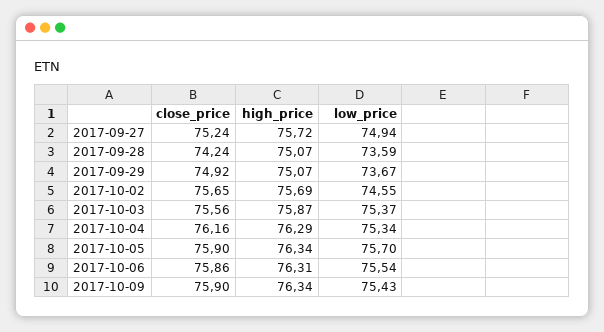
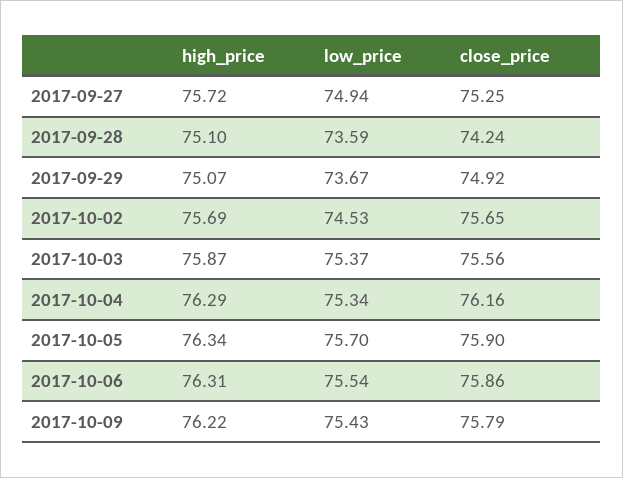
close_price, 2017-09-27: 75.24 -> 75.25
high_price, 2017-09-28: 75.07 -> 75.1
low_price, 2017-10-02: 74.55 -> 74.53
close_price, 2017-10-09: 75.9 -> 75.79
high_price, 2017-10-09: 76.34 -> 76.22

